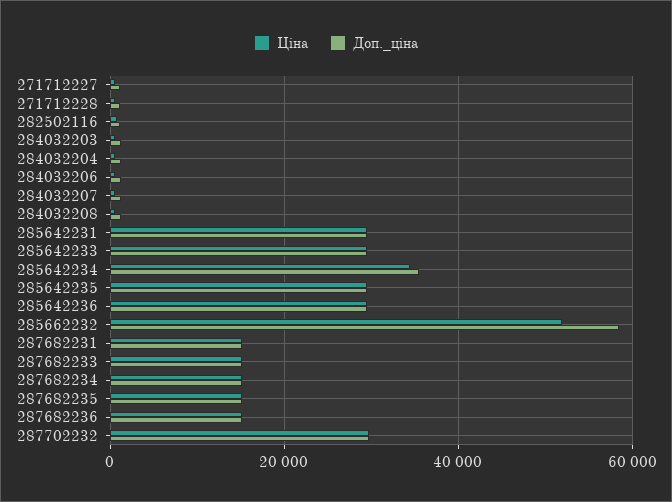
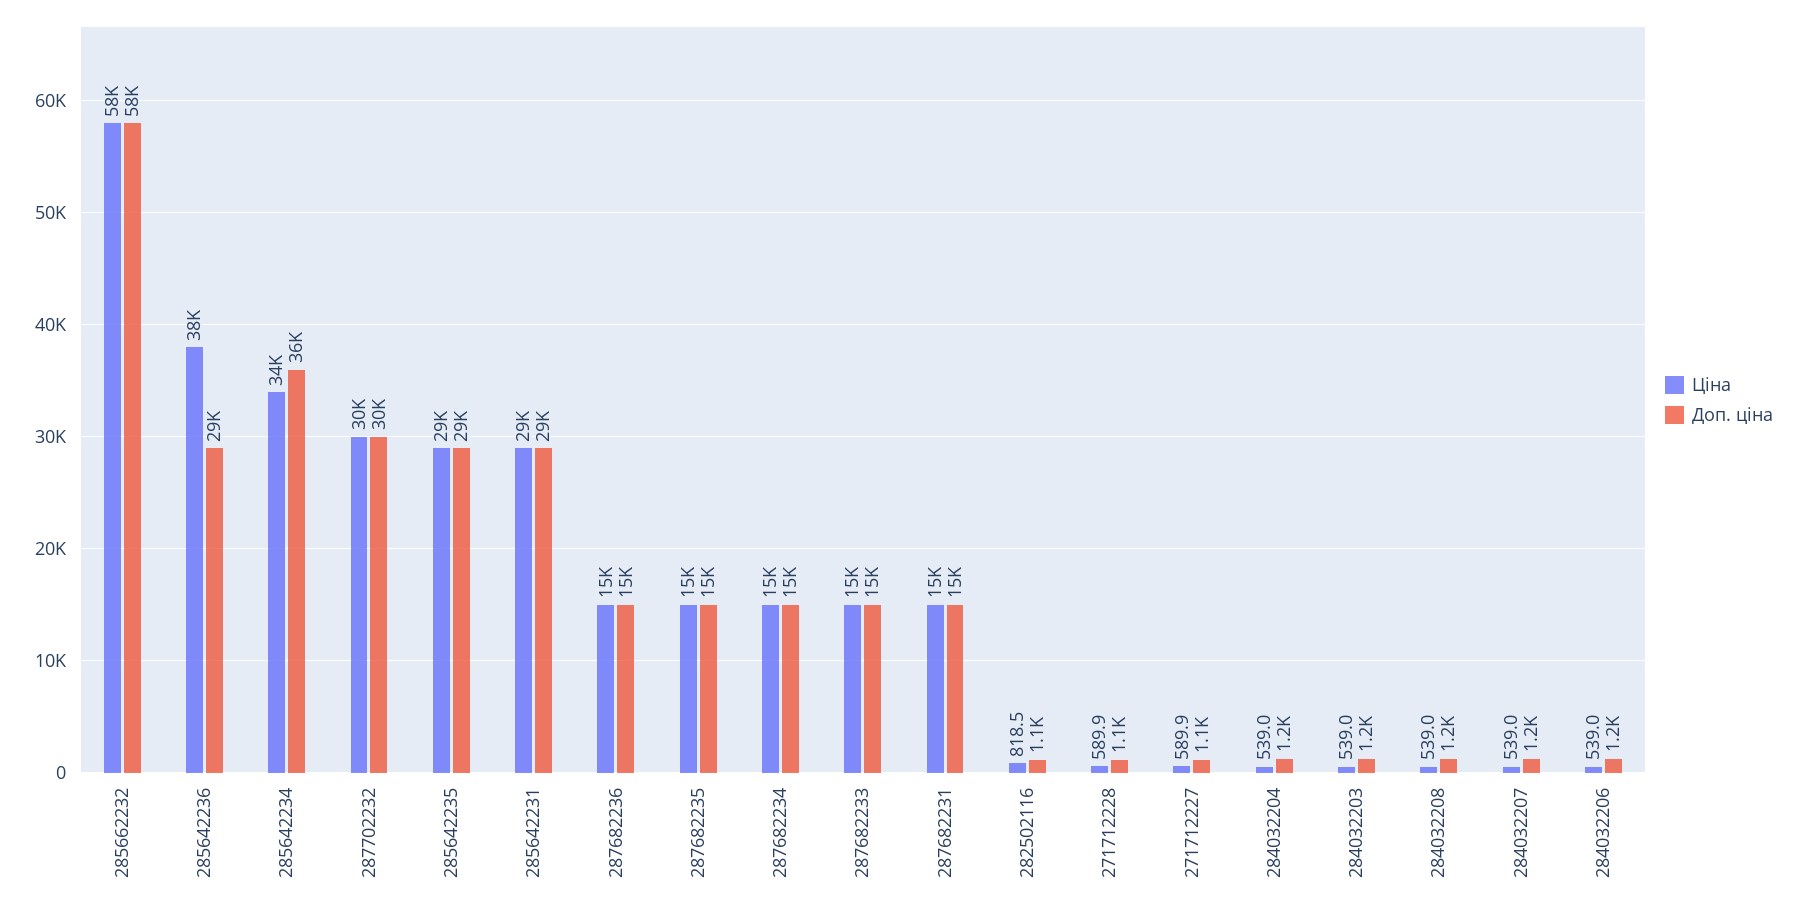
Ціна, 285642233: 30000 -> none
Доп._ціна, 285642233: 30000 -> none
Ціна, 285642236: 30000 -> 38000
Ціна, 285662232: 52000 -> 58000

